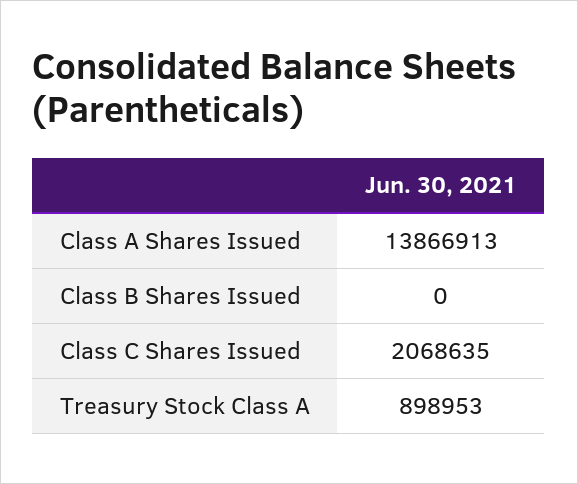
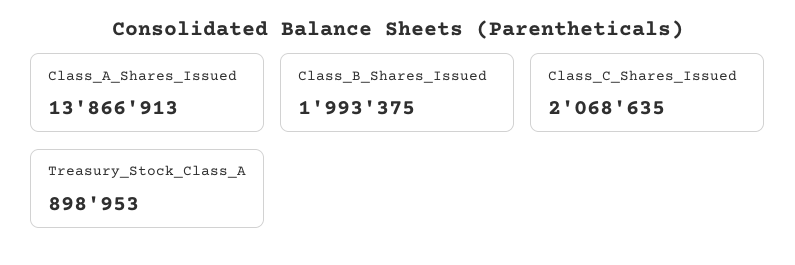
Class B Shares Issued: 0 -> 1993375

